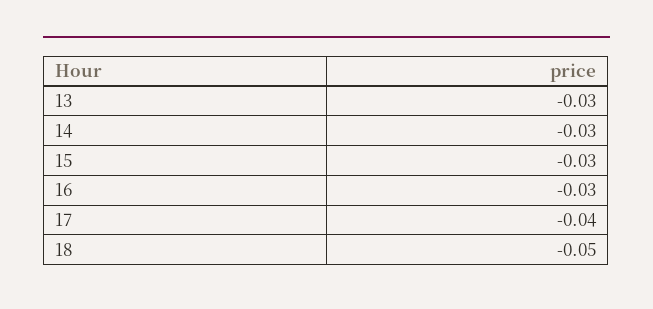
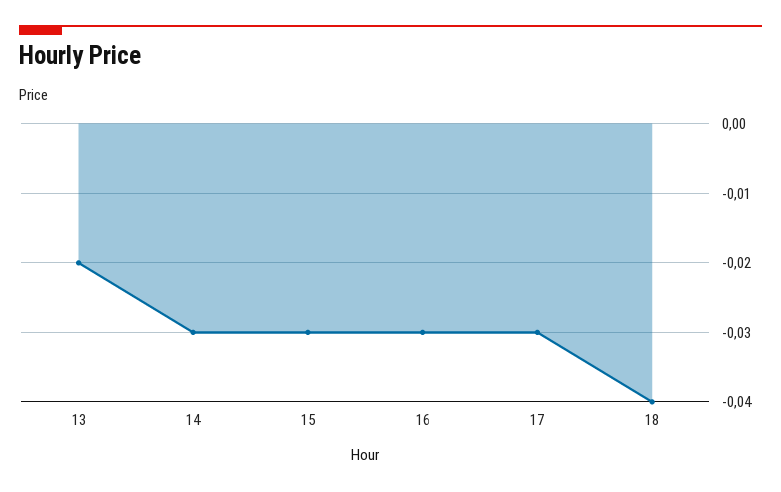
13: -0.03 -> -0.02
17: -0.04 -> -0.03
18: -0.05 -> -0.04

